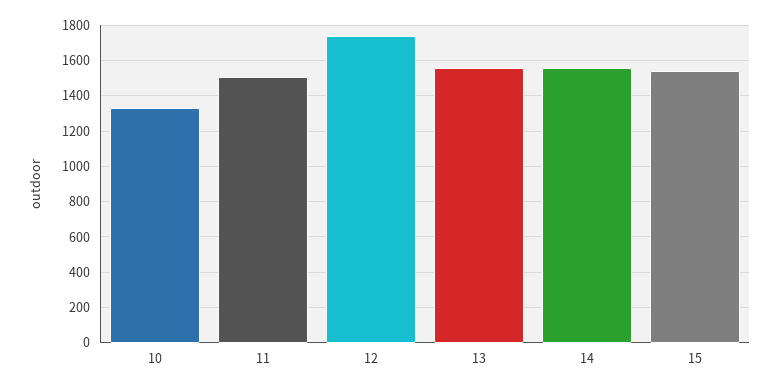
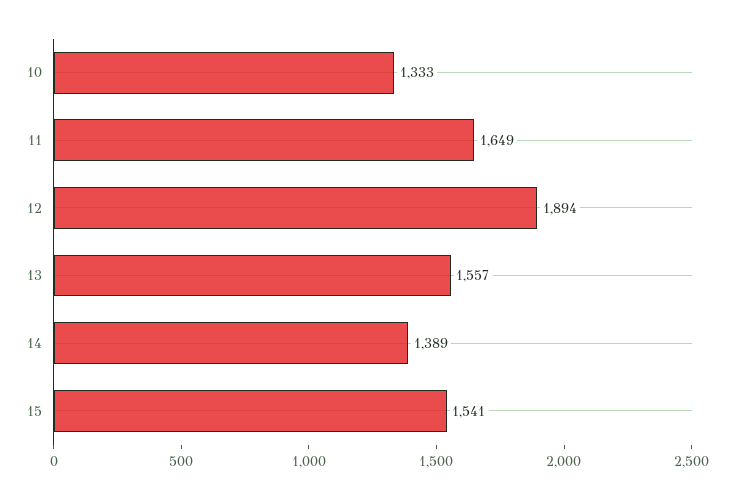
11: 1500 -> 1649
12: 1750 -> 1894
14: 1550 -> 1389

